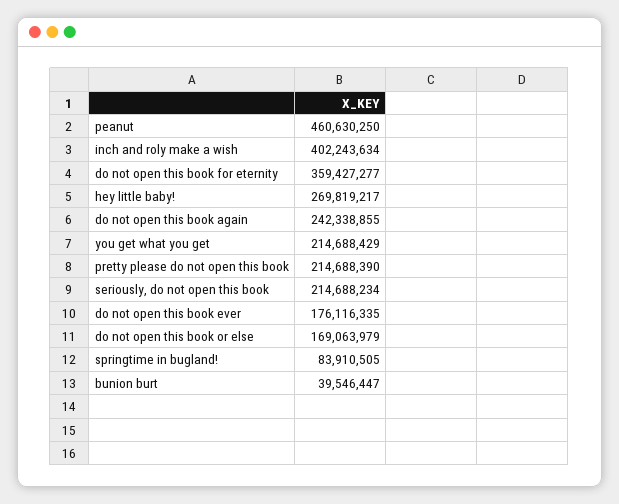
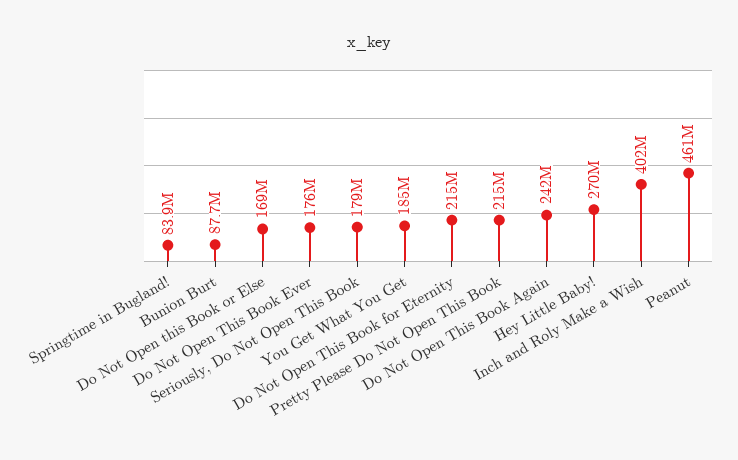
do not open this book for eternity: 359427277 -> 215000000
you get what you get: 214688429 -> 185000000
seriously, do not open this book: 214688234 -> 179000000
bunion burt: 39546447 -> 87700000

